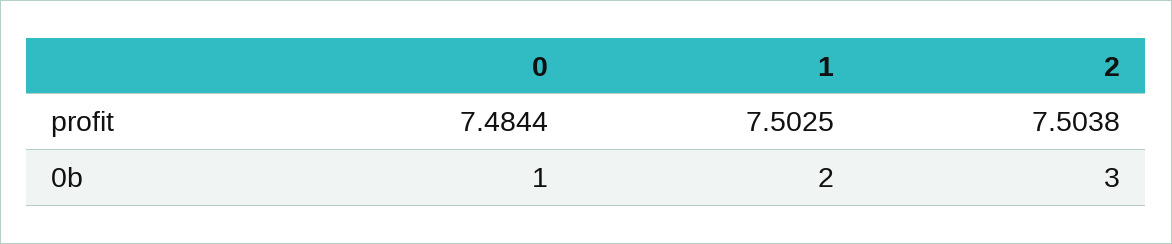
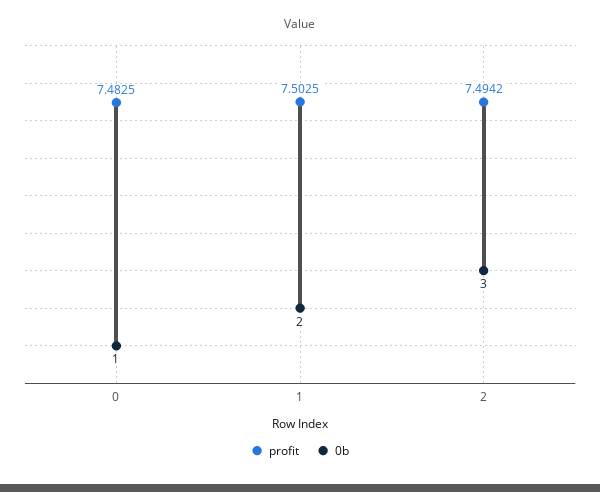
profit, 0: 7.4844 -> 7.4825
profit, 2: 7.5038 -> 7.4942

